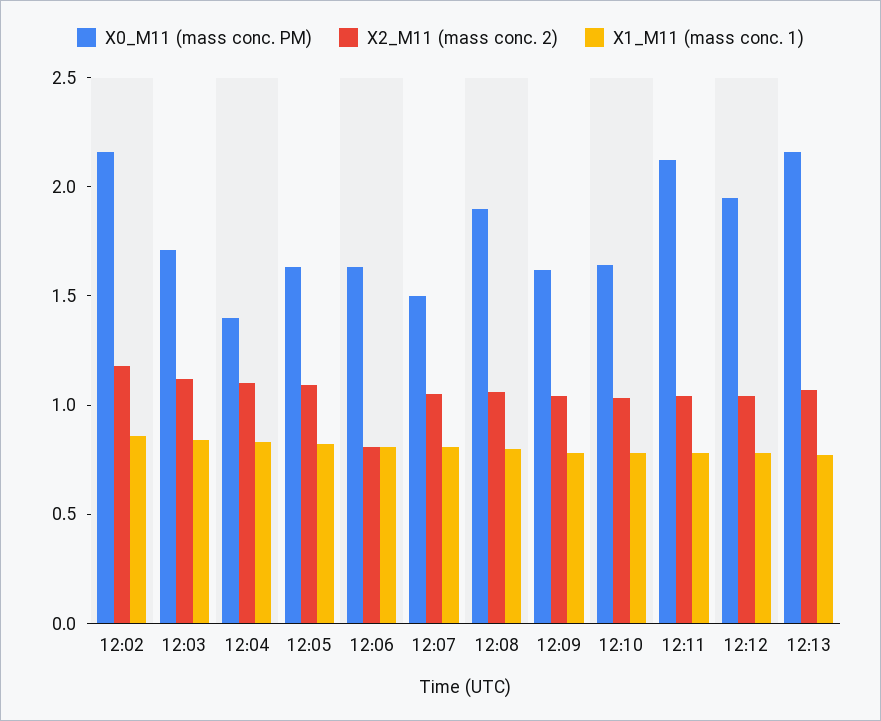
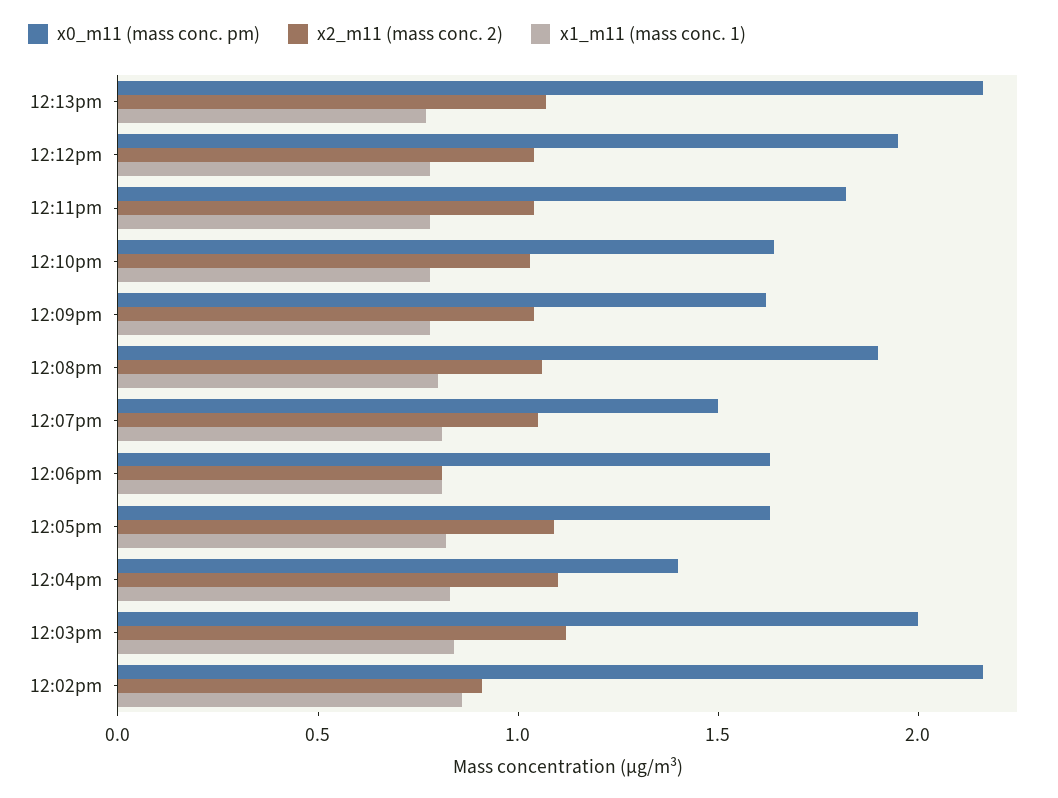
X2_M11 (mass conc. 2), 12:02: 1.2 -> 0.9
X0_M11 (mass conc. PM), 12:03: 1.7 -> 2
X0_M11 (mass conc. PM), 12:11: 2.1 -> 1.8

